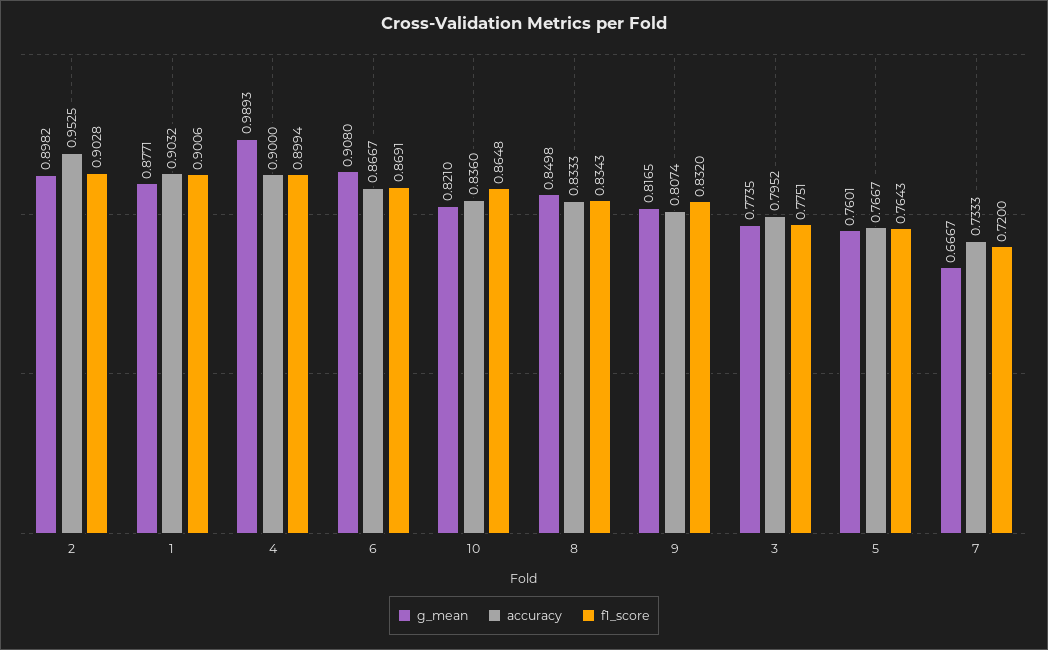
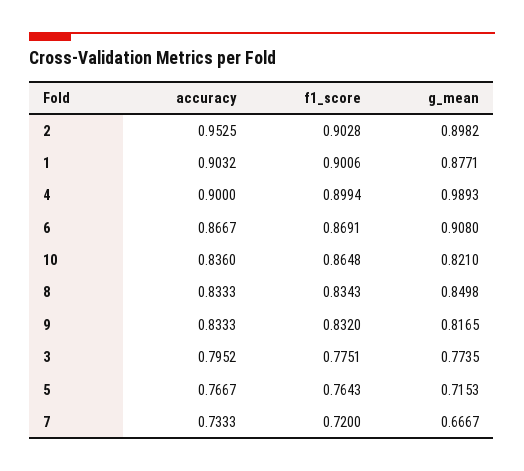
accuracy, 9: 0.8074 -> 0.8333
g_mean, 5: 0.7601 -> 0.7153

